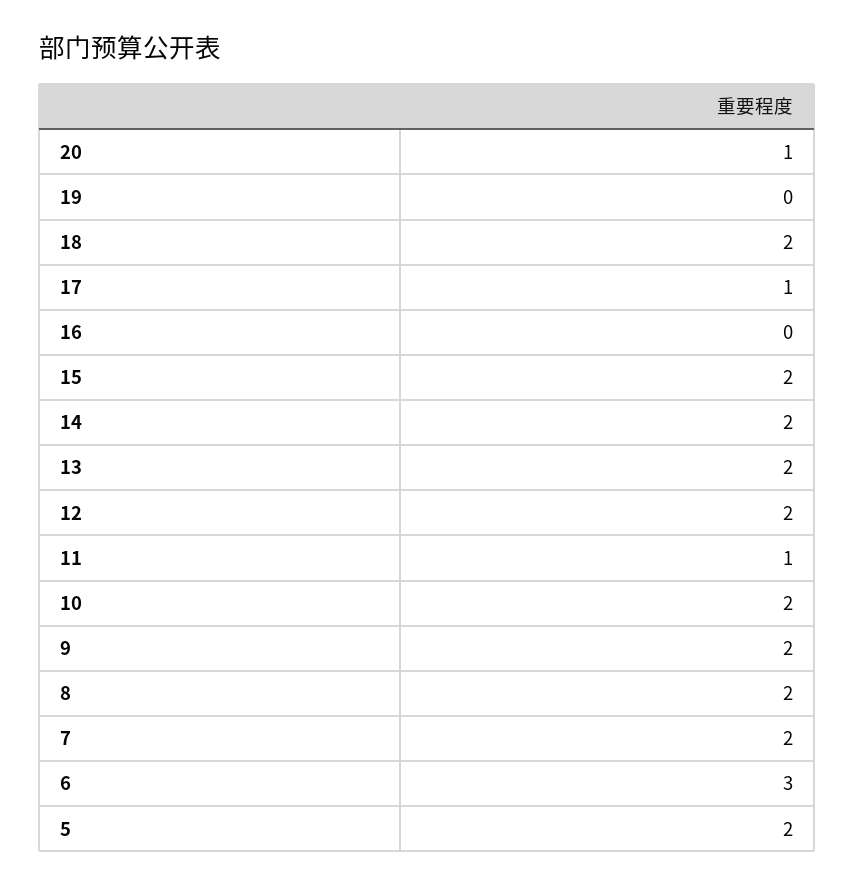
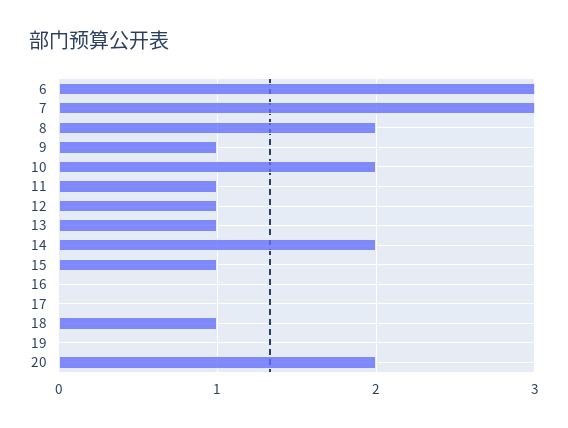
20: 1 -> 2
18: 2 -> 1
17: 1 -> 0
15: 2 -> 1
13: 2 -> 1
12: 2 -> 1
9: 2 -> 1
7: 2 -> 3
5: 2 -> none

